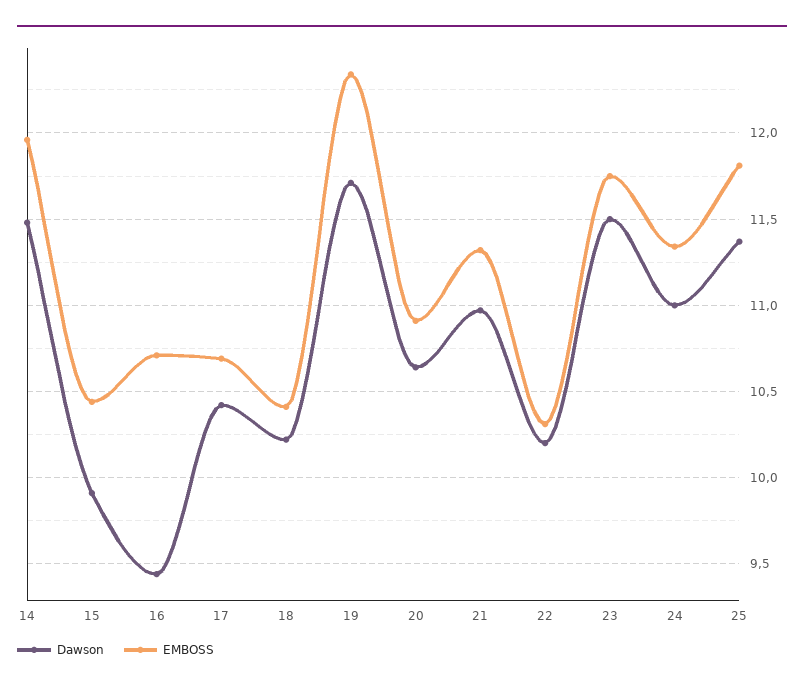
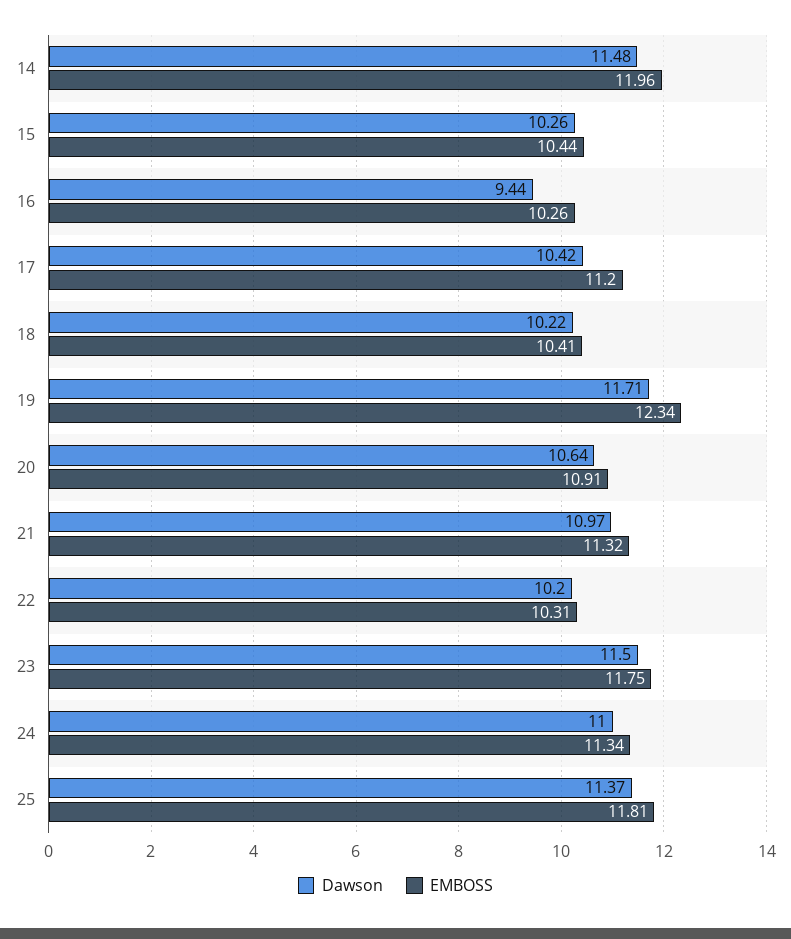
Dawson, 15: 9.9 -> 10.26
EMBOSS, 16: 10.7 -> 10.26
EMBOSS, 17: 10.7 -> 11.2

